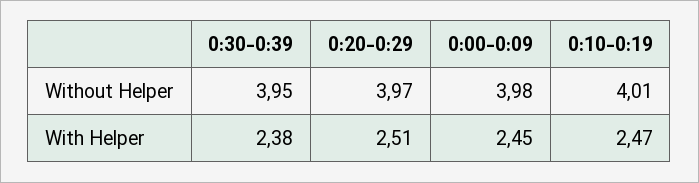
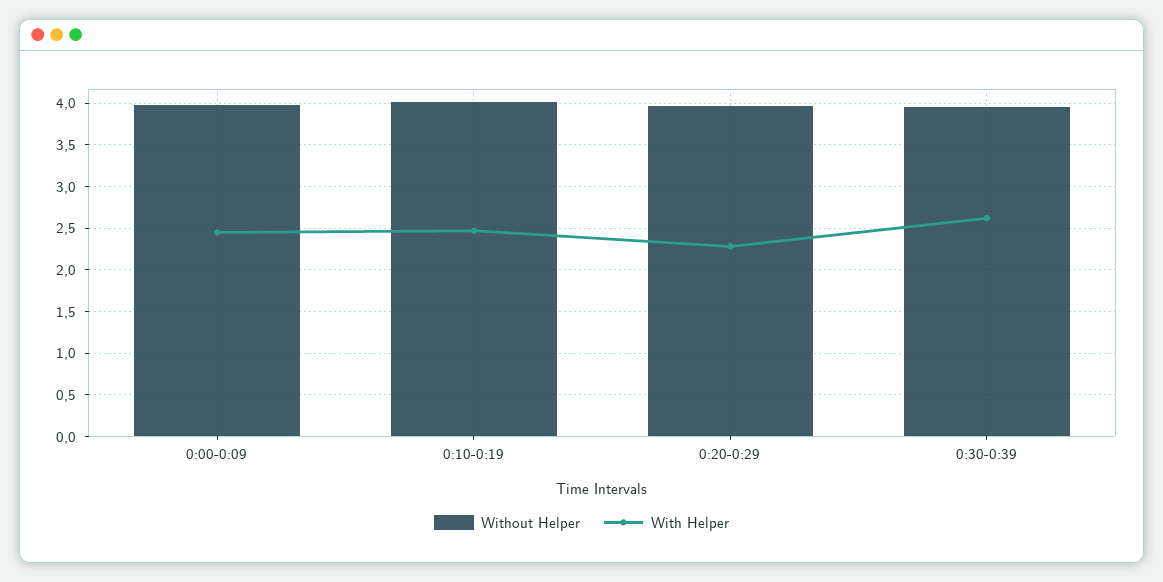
With Helper, 0:30-0:39: 2.38 -> 2.6
With Helper, 0:20-0:29: 2.51 -> 2.3

